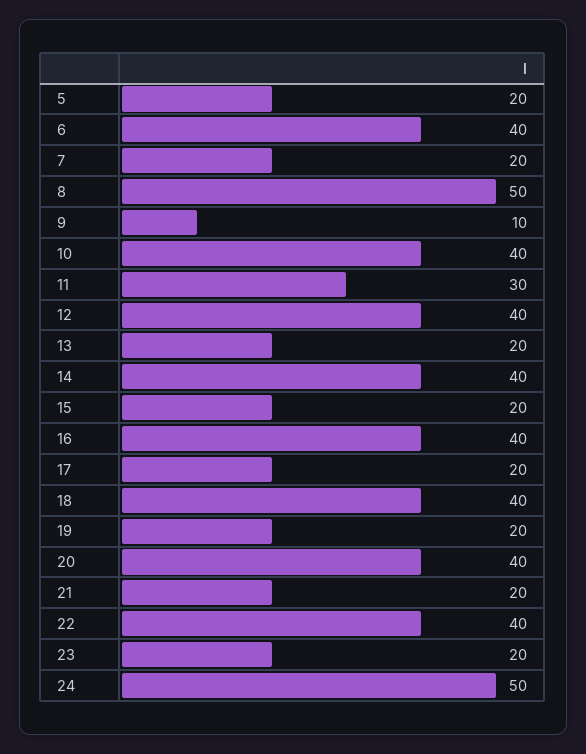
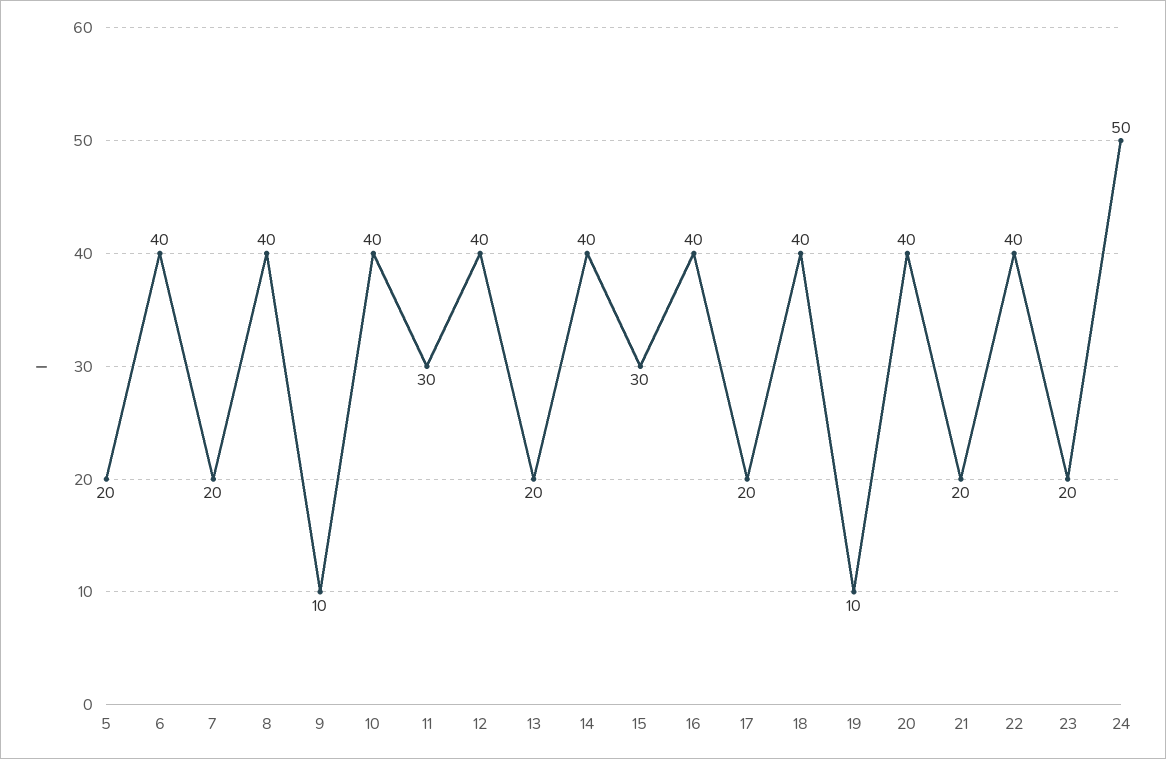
8: 50 -> 40
15: 20 -> 30
19: 20 -> 10

